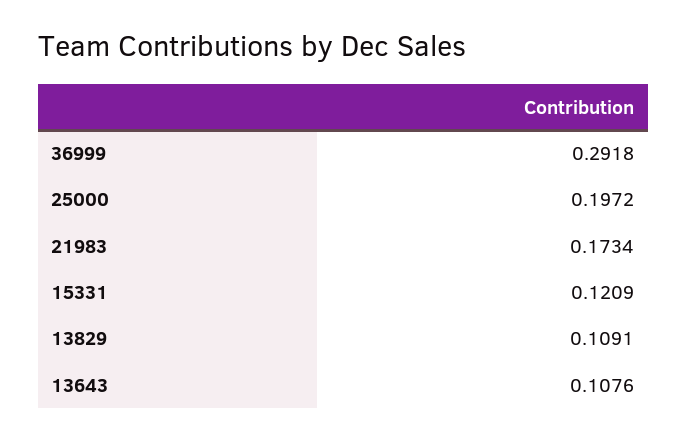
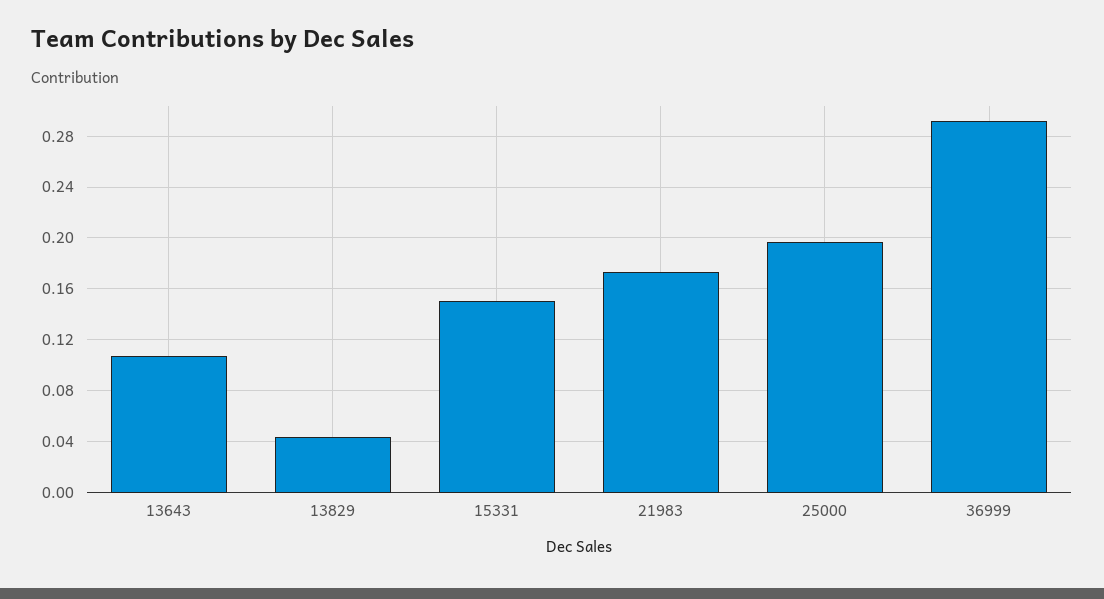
15331: 0.1209 -> 0.15
13829: 0.1091 -> 0.045

